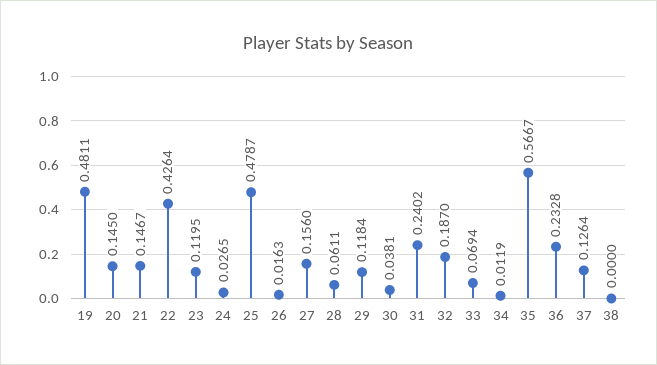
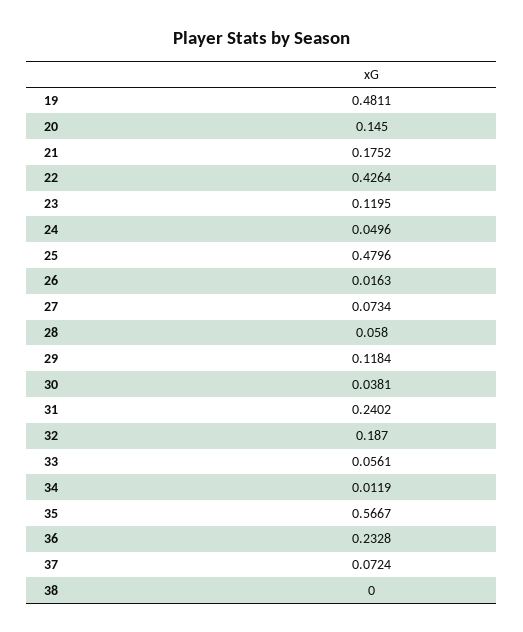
21: 0.1467 -> 0.1752
24: 0.0265 -> 0.0496
25: 0.4787 -> 0.4796
27: 0.156 -> 0.0734
28: 0.0611 -> 0.058
33: 0.0694 -> 0.0561
37: 0.1264 -> 0.0724

